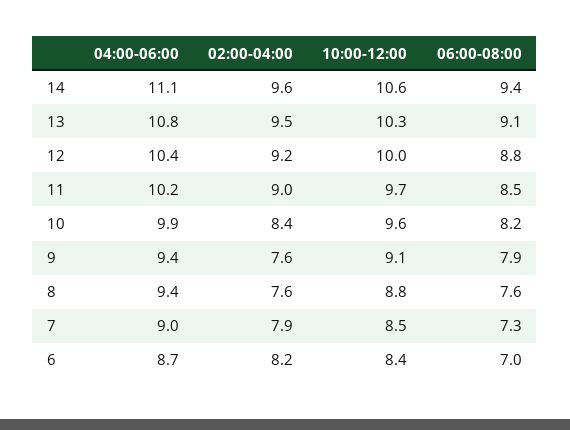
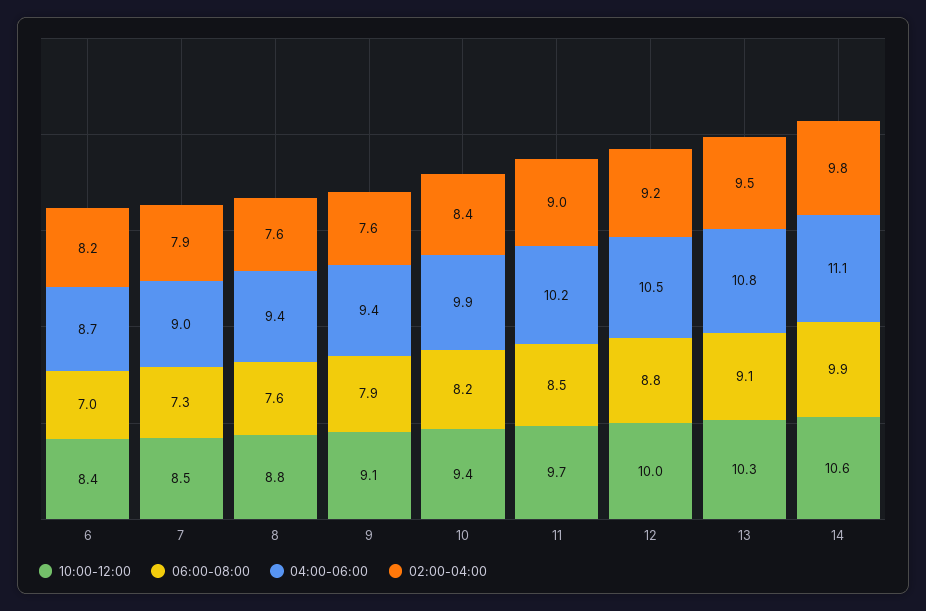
02:00-04:00, 14: 9.6 -> 9.8
06:00-08:00, 14: 9.4 -> 9.9
04:00-06:00, 12: 10.4 -> 10.5
10:00-12:00, 10: 9.6 -> 9.4

